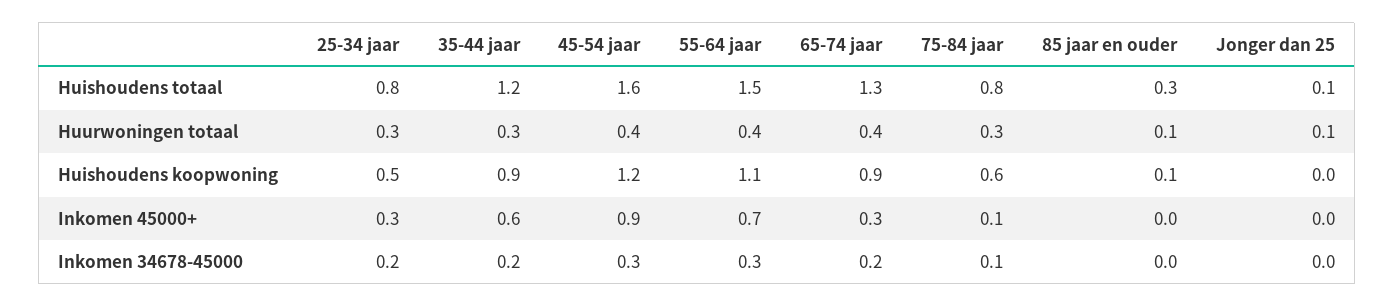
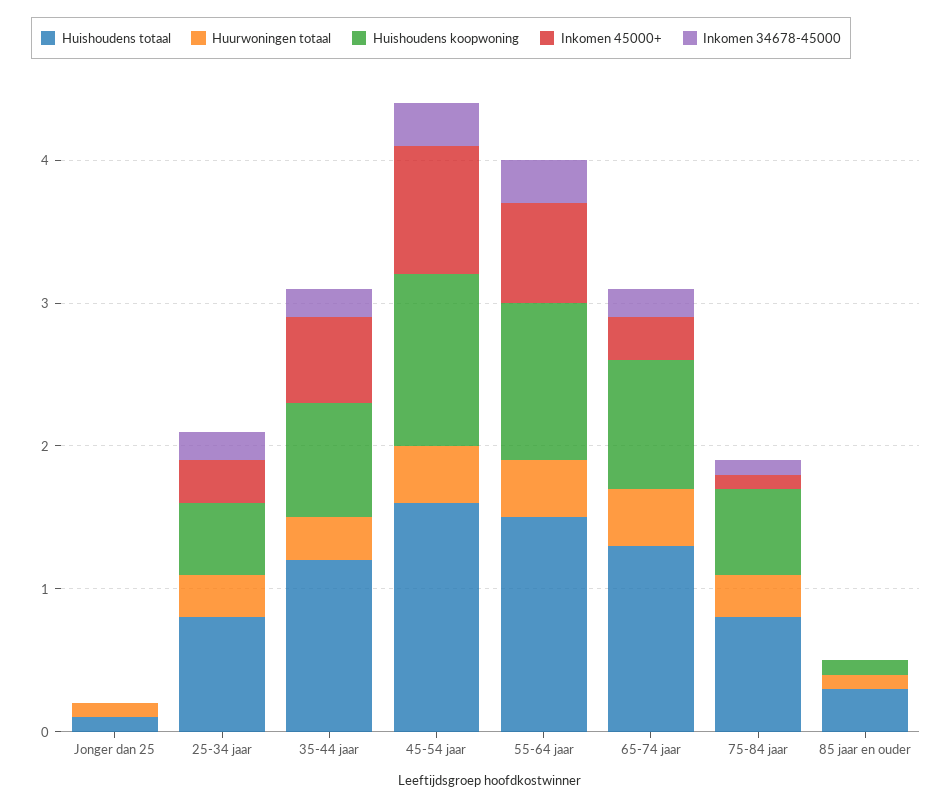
Huishoudens koopwoning, 35-44 jaar: 0.9 -> 0.8

